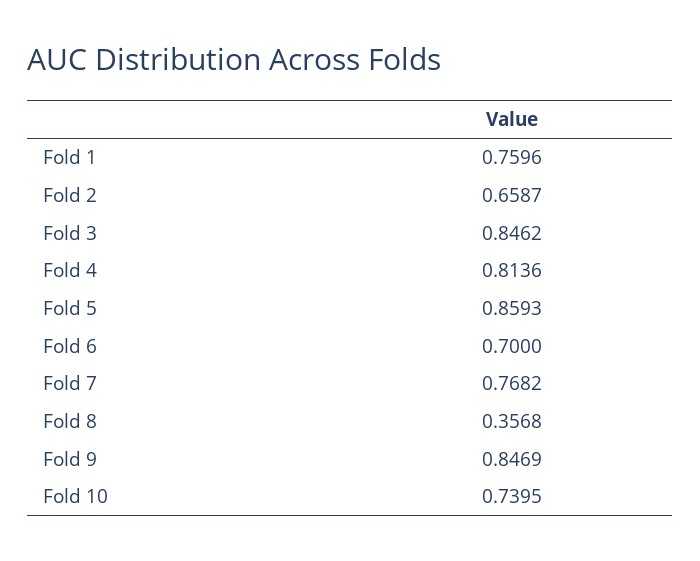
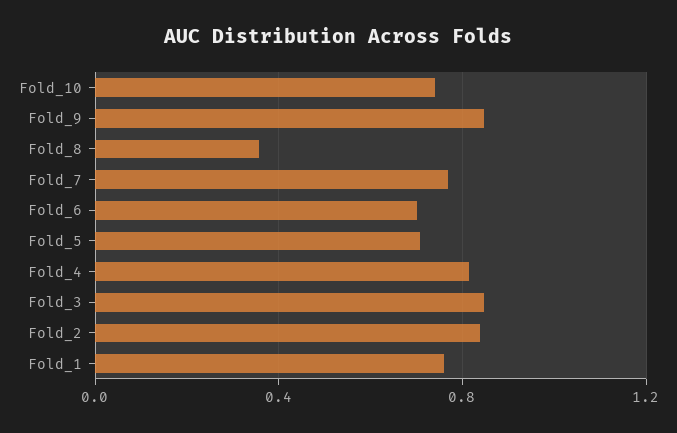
Fold 2: 0.6587 -> 0.85
Fold 5: 0.8593 -> 0.7

